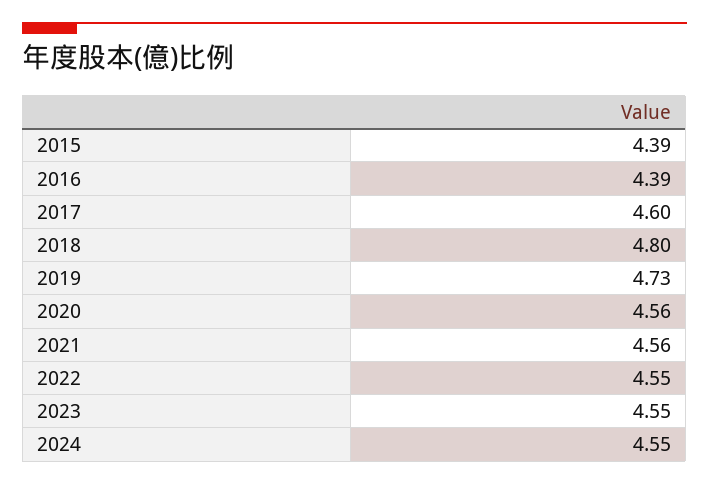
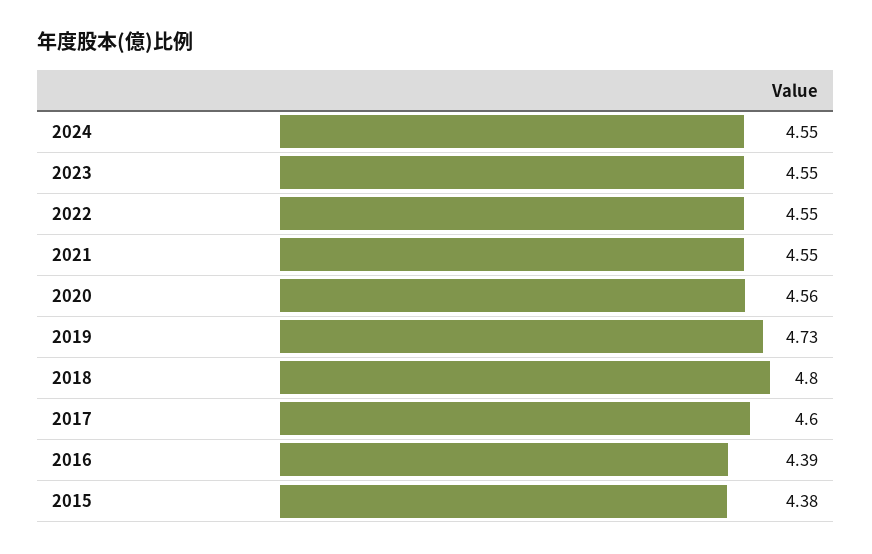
2015: 4.39 -> 4.38
2021: 4.56 -> 4.55

